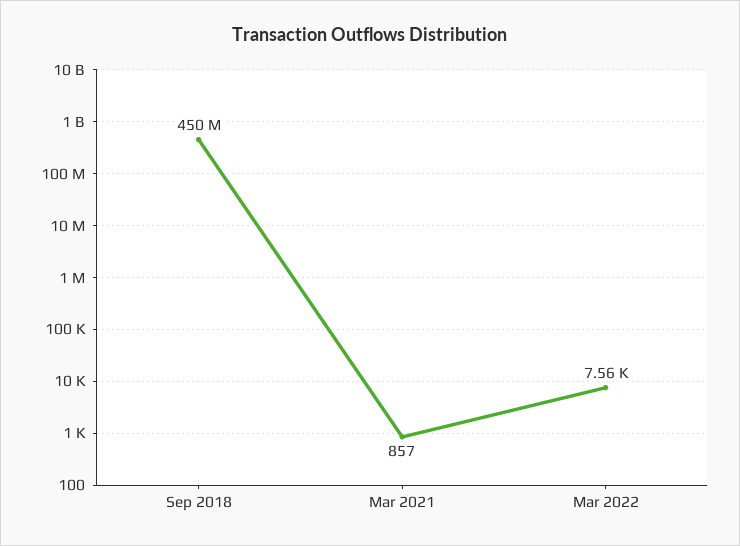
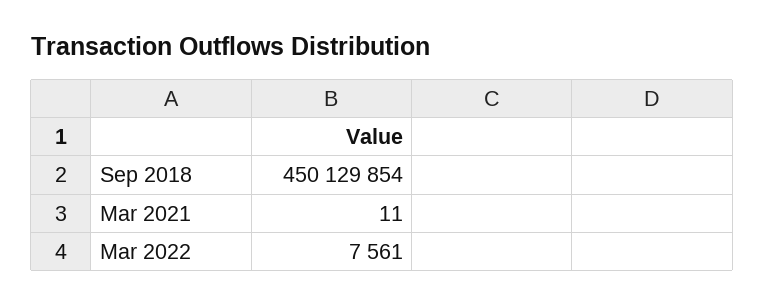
Mar 2021: 857 -> 11

